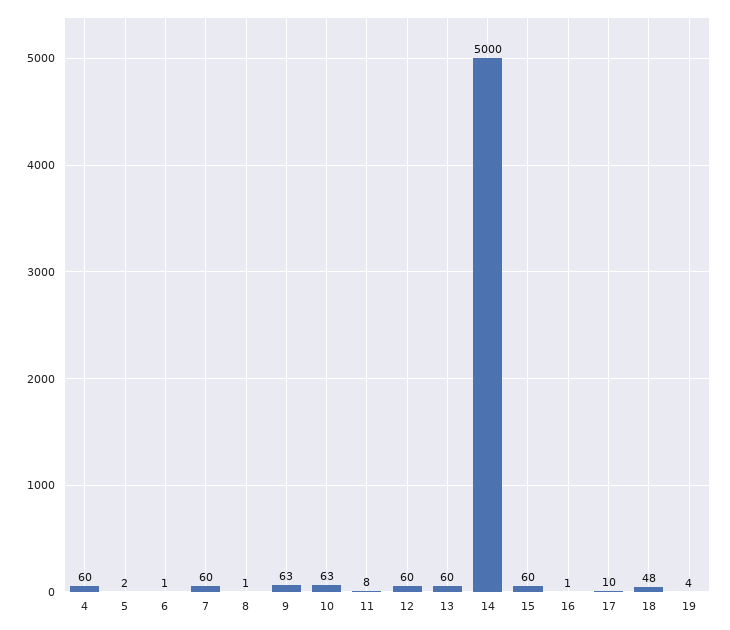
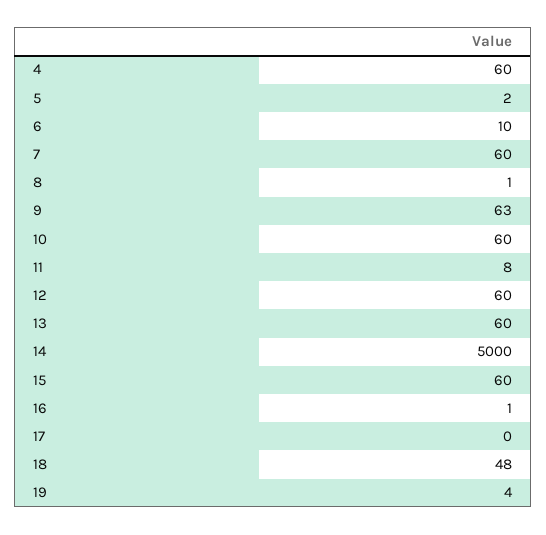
6: 1 -> 10
10: 63 -> 60
17: 10 -> 0

